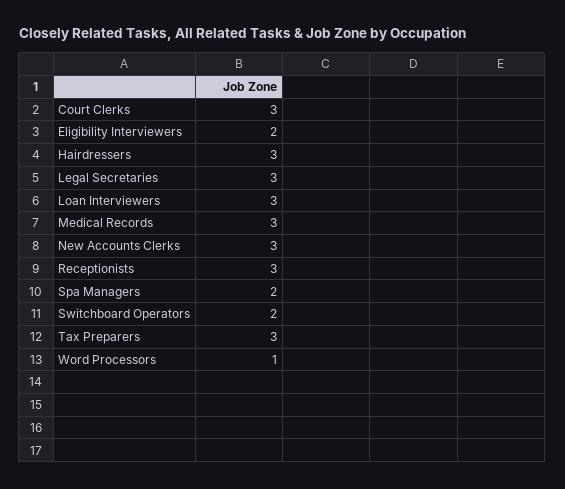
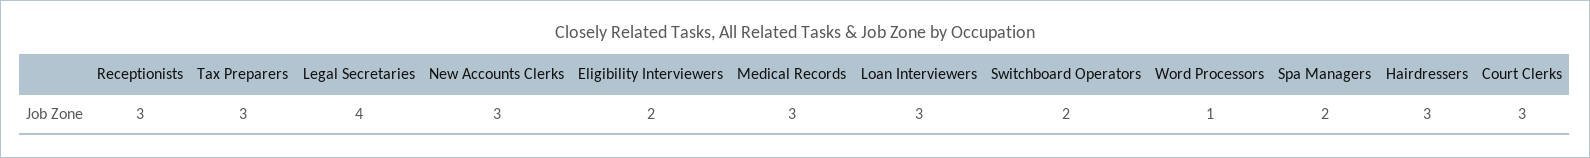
Legal Secretaries: 3 -> 4

